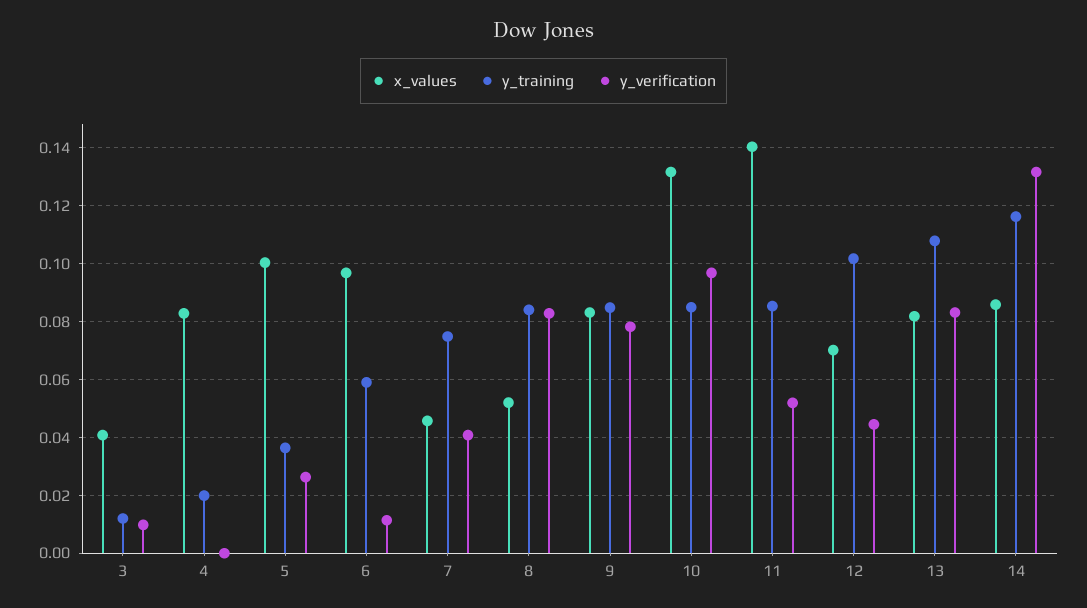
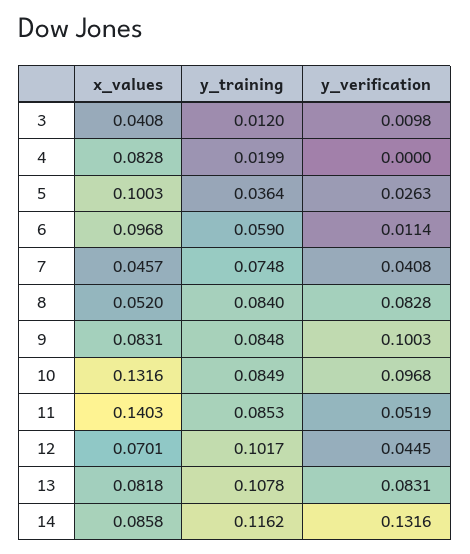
y_verification, 9: 0.0775 -> 0.1003

